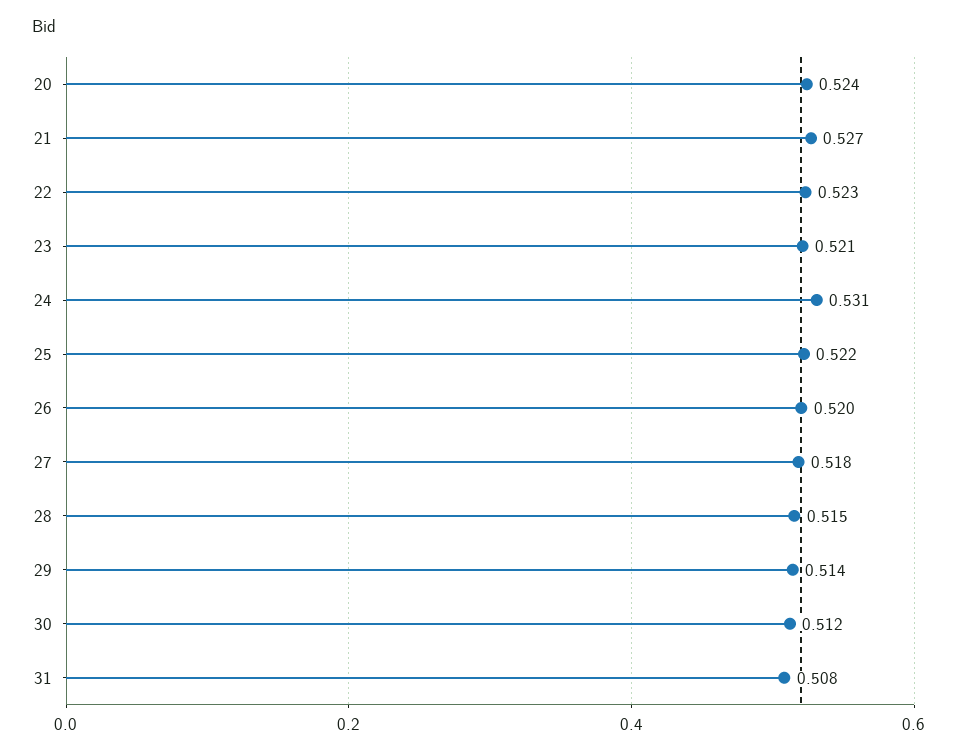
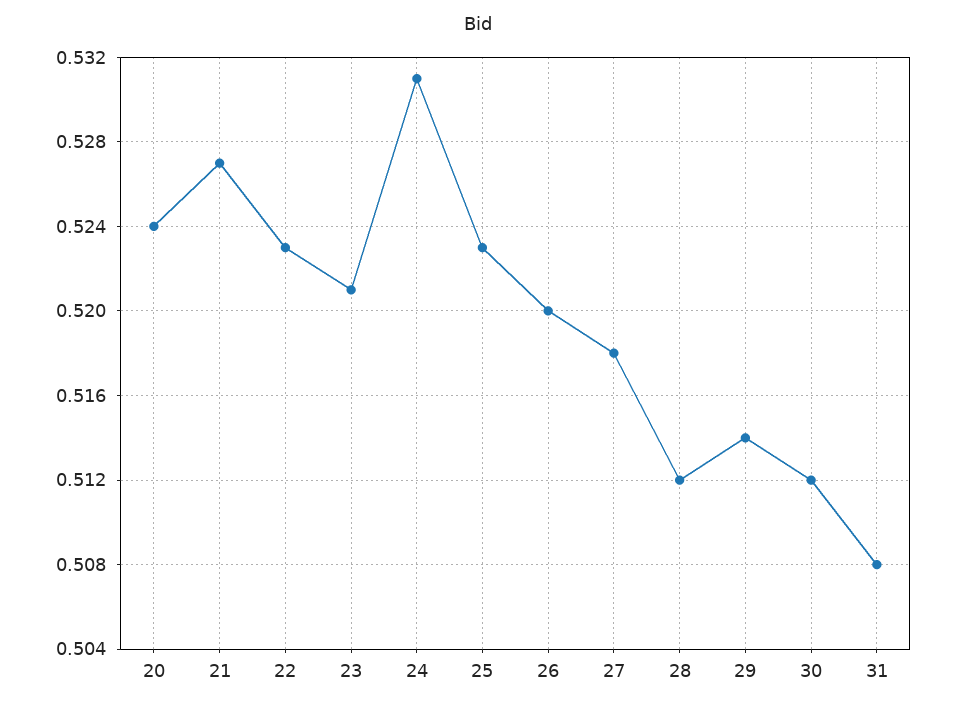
25: 0.522 -> 0.523
28: 0.515 -> 0.512

